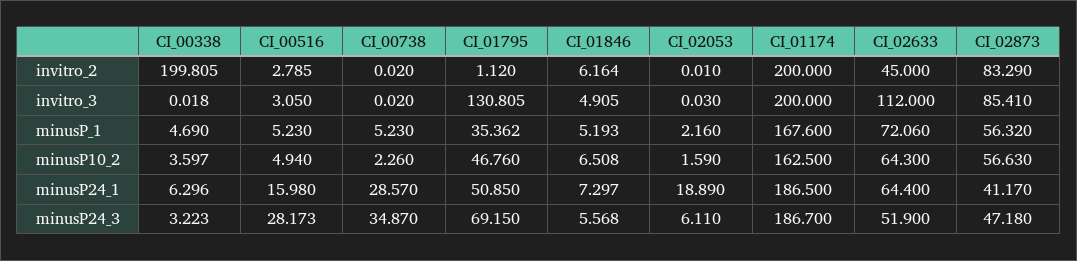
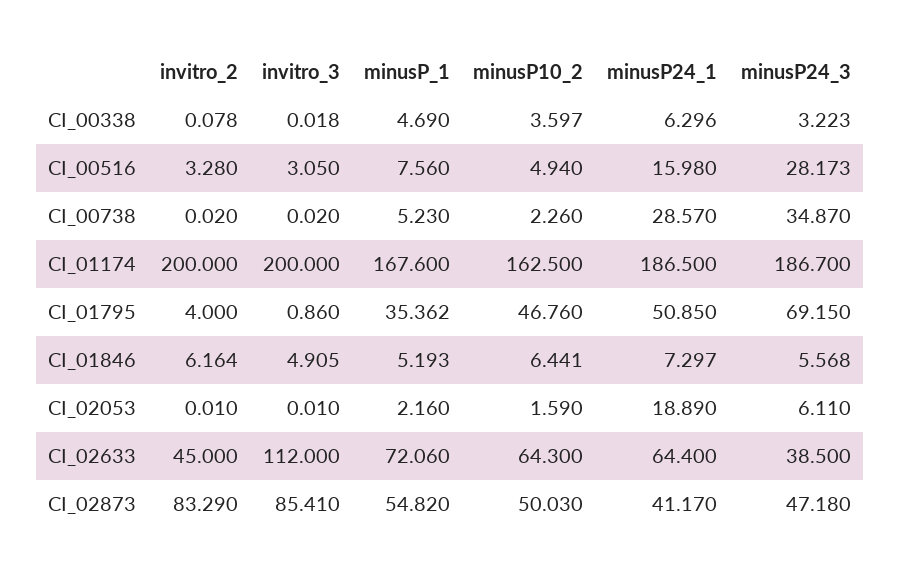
CI_00338, invitro_2: 199.805 -> 0.078
CI_00516, invitro_2: 2.785 -> 3.28
CI_01795, invitro_2: 1.12 -> 4
CI_01795, invitro_3: 130.805 -> 0.86
CI_02053, invitro_3: 0.03 -> 0.01
CI_00516, minusP_1: 5.23 -> 7.56
CI_02873, minusP_1: 56.32 -> 54.82
CI_01846, minusP10_2: 6.508 -> 6.441
CI_02873, minusP10_2: 56.63 -> 50.03
CI_02633, minusP24_3: 51.9 -> 38.5

